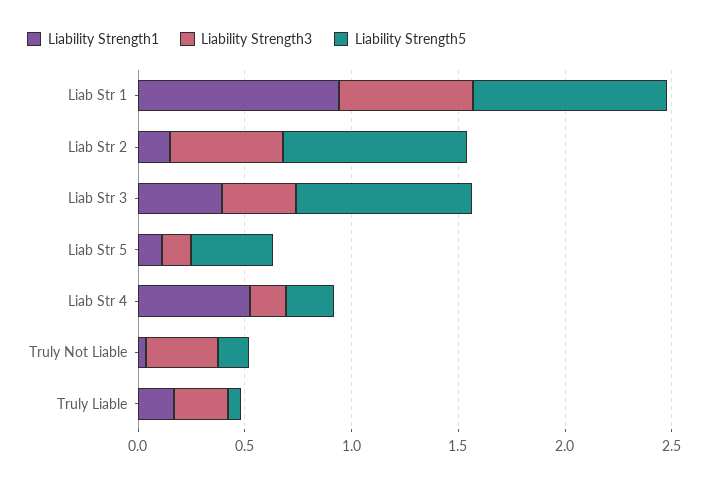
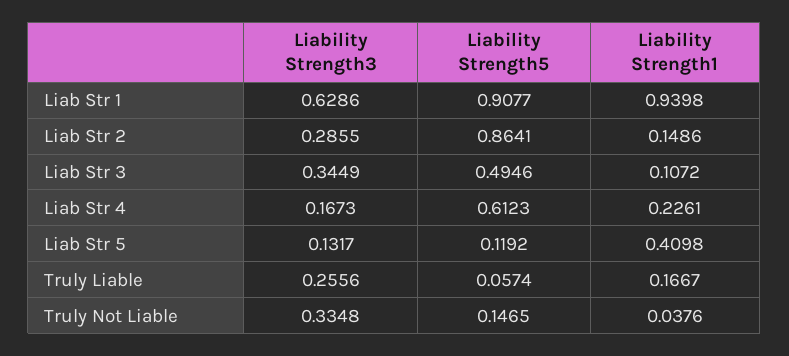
Liability Strength3, Liab Str 2: 0.5 -> 0.2855
Liability Strength1, Liab Str 3: 0.4 -> 0.1072
Liability Strength5, Liab Str 3: 0.8 -> 0.4946
Liability Strength1, Liab Str 5: 0.1 -> 0.4098
Liability Strength5, Liab Str 5: 0.4 -> 0.1192
Liability Strength1, Liab Str 4: 0.5 -> 0.2261
Liability Strength5, Liab Str 4: 0.2 -> 0.6123

